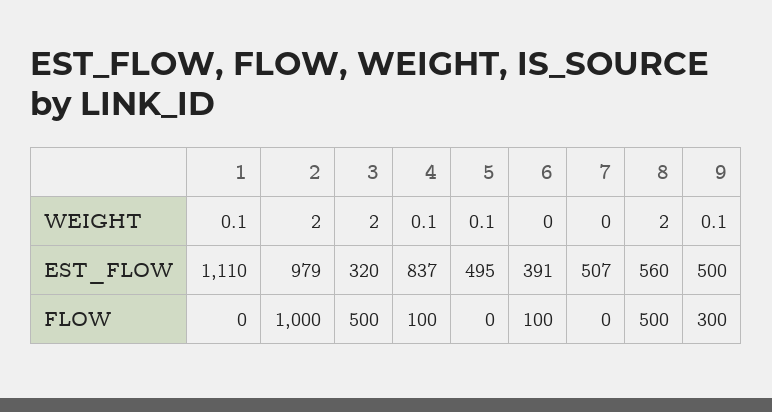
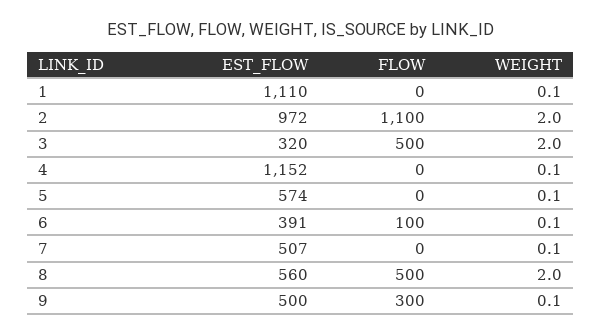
6, WEIGHT: 0 -> 0.1
7, WEIGHT: 0 -> 0.1
2, EST_FLOW: 979 -> 972
4, EST_FLOW: 837 -> 1152
5, EST_FLOW: 495 -> 574
2, FLOW: 1000 -> 1100
4, FLOW: 100 -> 0

